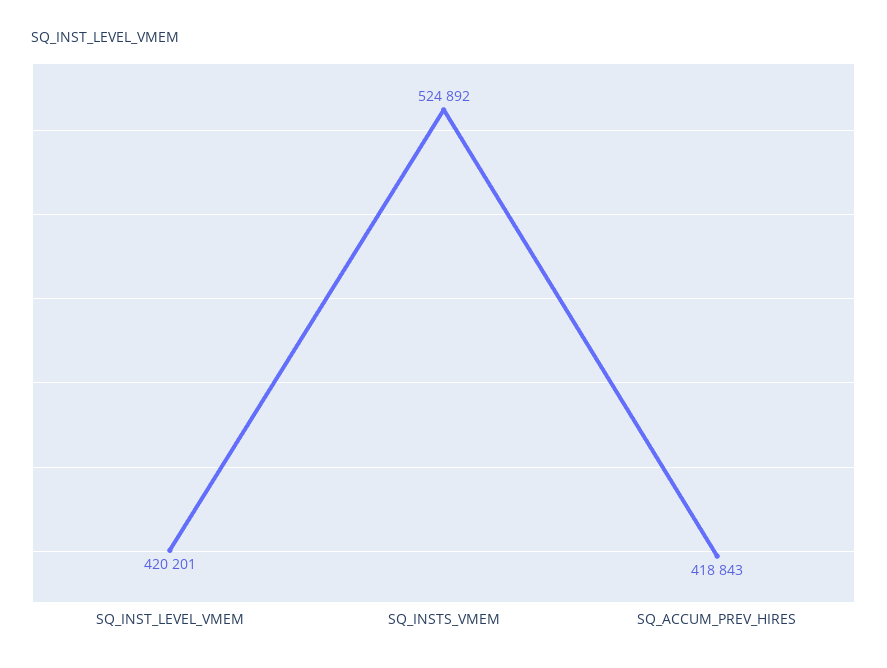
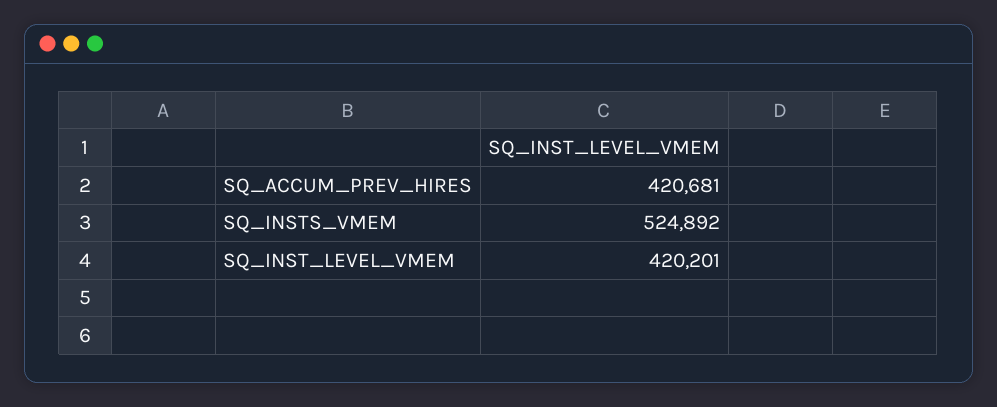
SQ_ACCUM_PREV_HIRES: 418843 -> 420681

